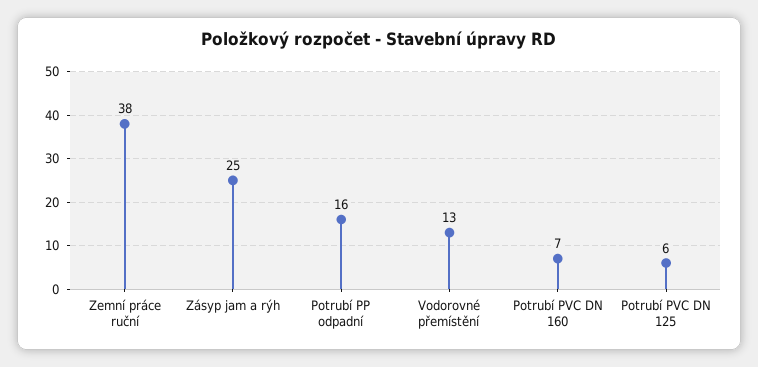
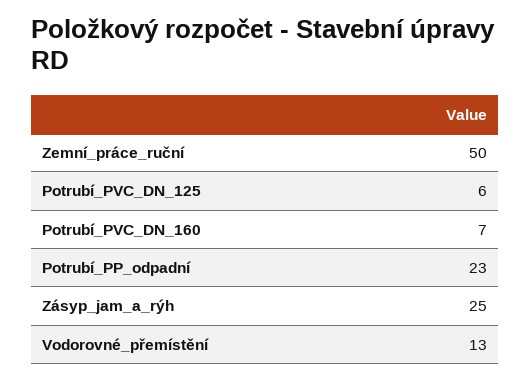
Zemní práce ruční: 38 -> 50
Potrubí PP odpadní: 16 -> 23

